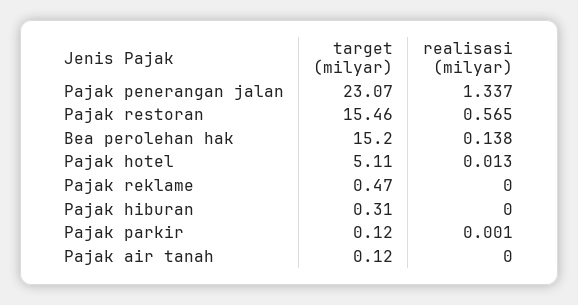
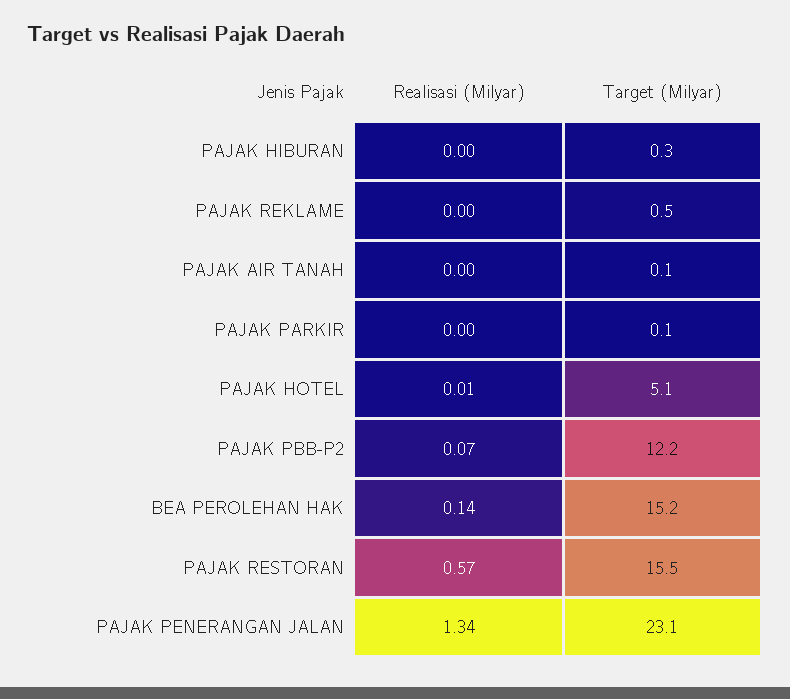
realisasi (milyar), PAJAK PBB-P2: none -> 0.07
target (milyar), PAJAK PBB-P2: none -> 12.2

